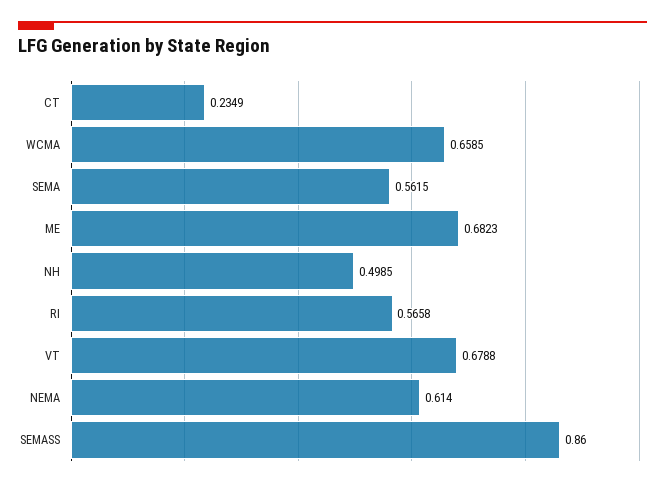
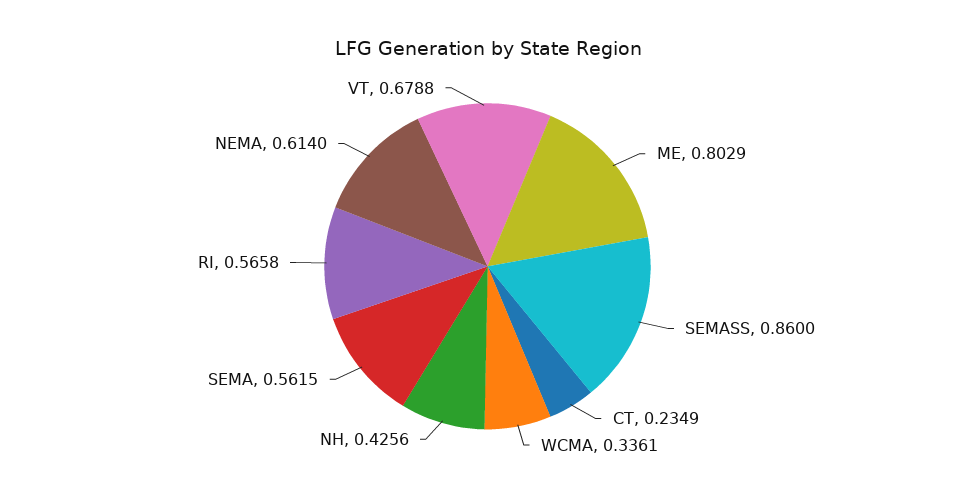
WCMA: 0.6585 -> 0.3361
ME: 0.6823 -> 0.8029
NH: 0.4985 -> 0.4256

